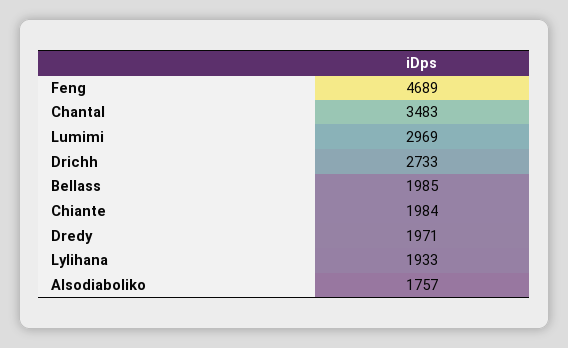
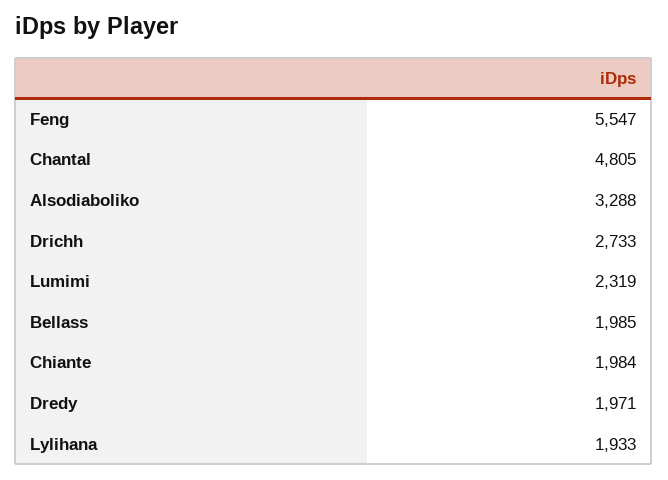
Feng: 4689 -> 5547
Chantal: 3483 -> 4805
Lumimi: 2969 -> 2319
Alsodiaboliko: 1757 -> 3288

